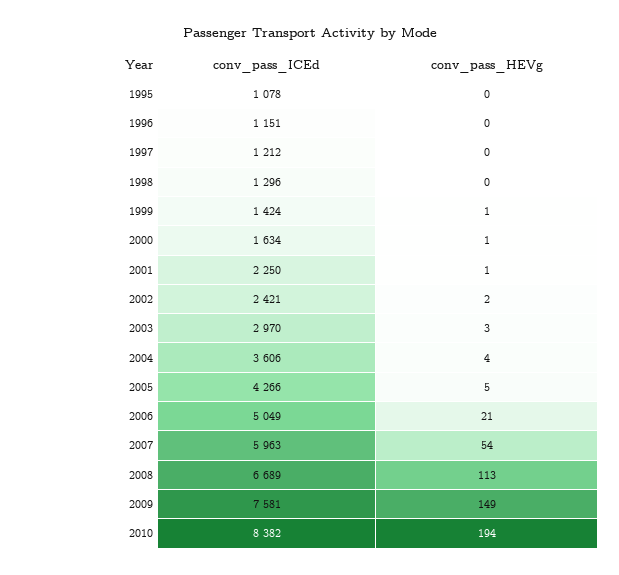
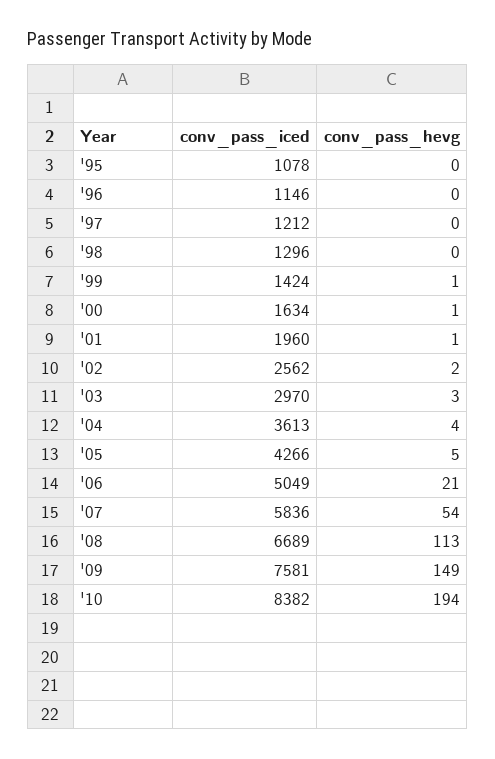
conv_pass_ICEd, 1996: 1151 -> 1146
conv_pass_ICEd, 2001: 2250 -> 1960
conv_pass_ICEd, 2002: 2421 -> 2562
conv_pass_ICEd, 2004: 3606 -> 3613
conv_pass_ICEd, 2007: 5963 -> 5836

